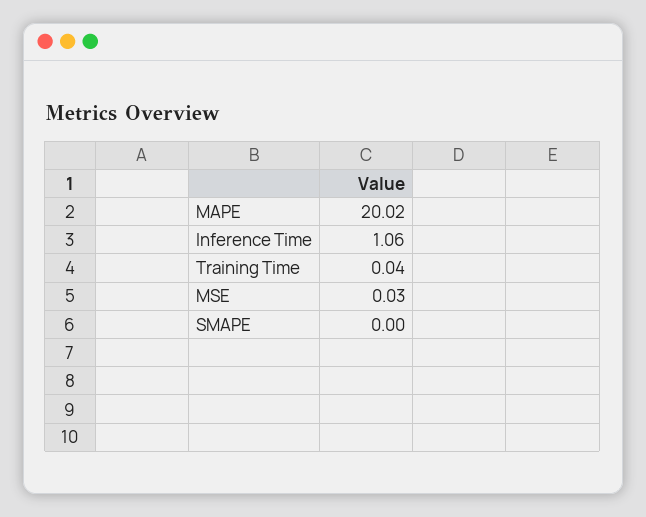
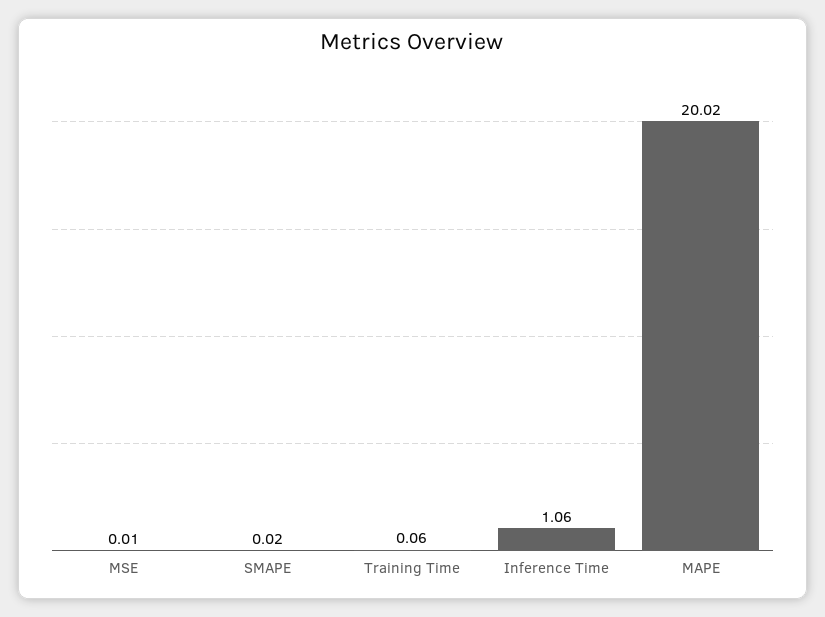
Training Time: 0.04 -> 0.06
MSE: 0.03 -> 0.01
SMAPE: 0 -> 0.02

